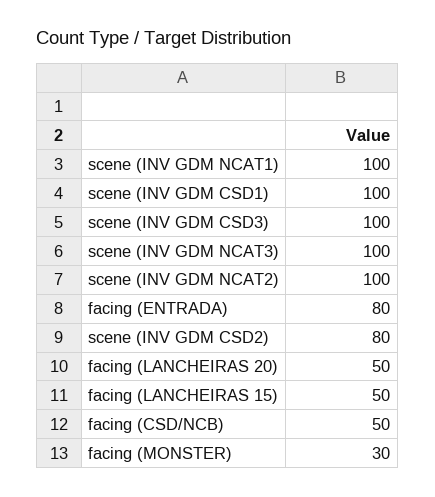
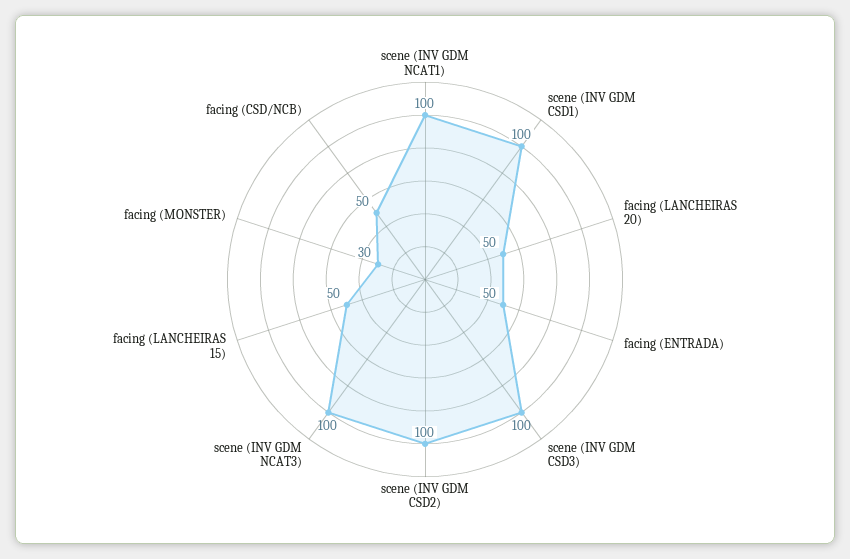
scene (INV GDM NCAT2): 100 -> none
facing (ENTRADA): 80 -> 50
scene (INV GDM CSD2): 80 -> 100

